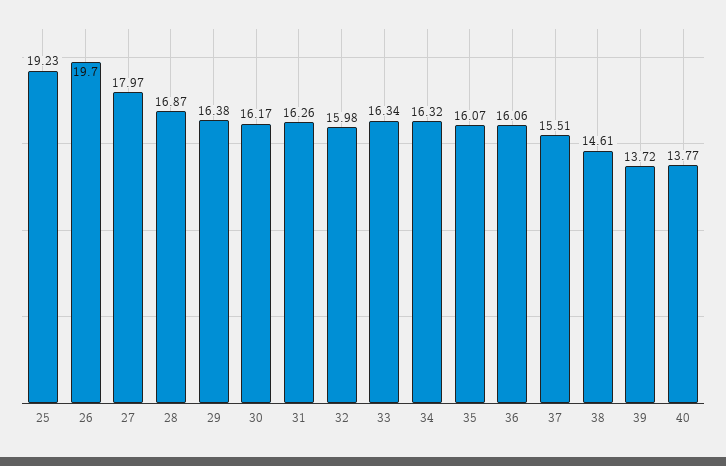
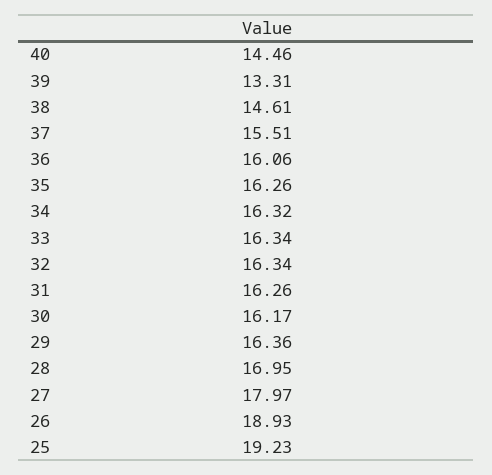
26: 19.7 -> 18.93
28: 16.87 -> 16.95
29: 16.38 -> 16.36
32: 15.98 -> 16.34
35: 16.07 -> 16.26
39: 13.72 -> 13.31
40: 13.77 -> 14.46

